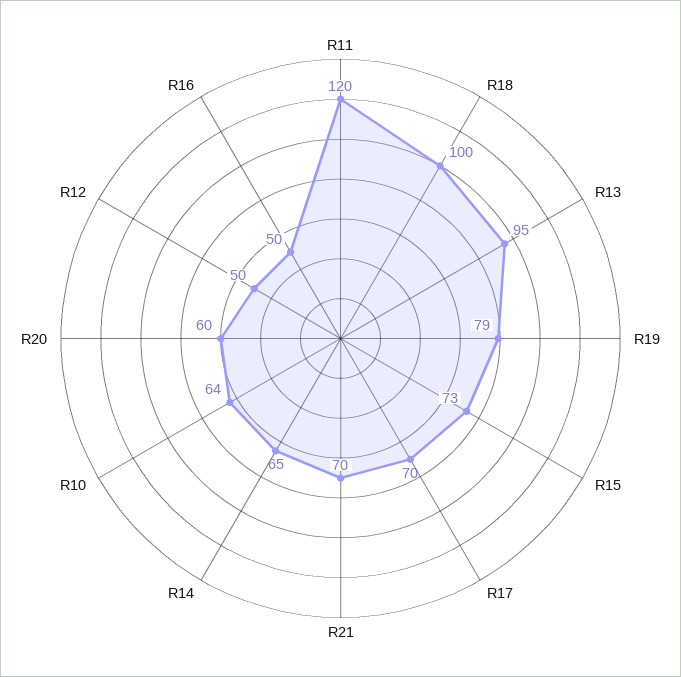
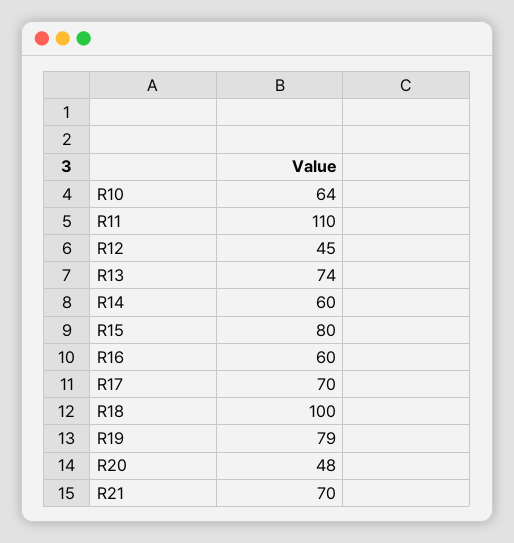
R11: 120 -> 110
R13: 95 -> 74
R15: 73 -> 80
R14: 65 -> 60
R20: 60 -> 48
R12: 50 -> 45
R16: 50 -> 60

